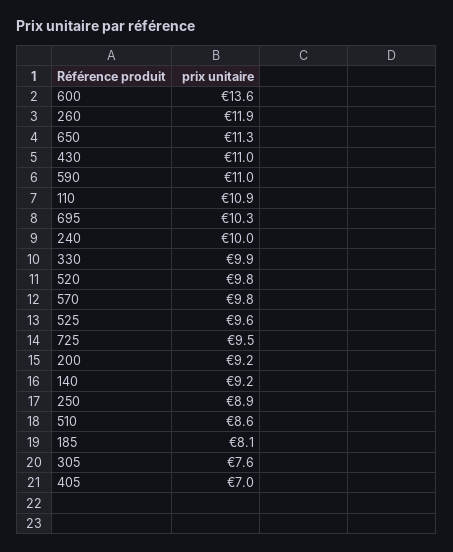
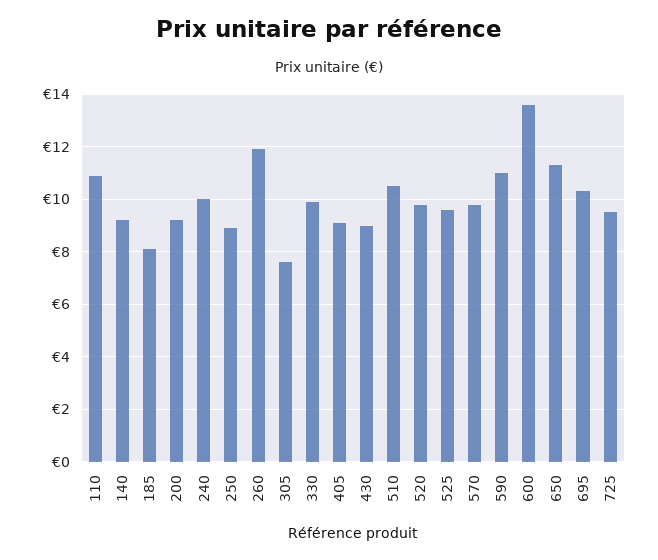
430: 11 -> 9
510: 8.6 -> 10.5
405: 7 -> 9

